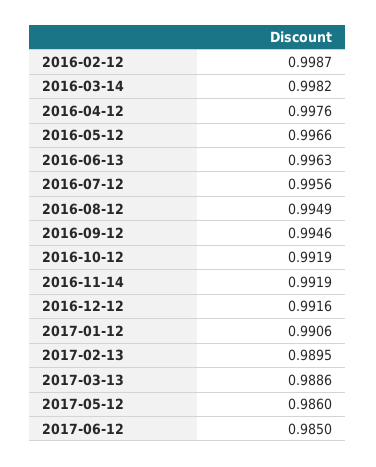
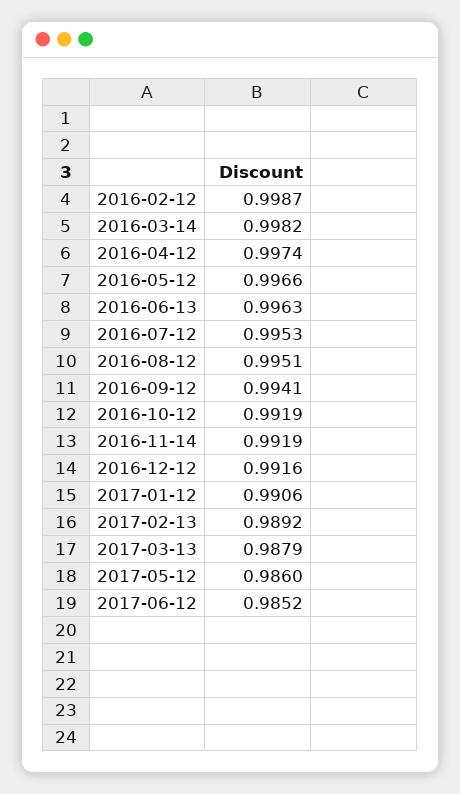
2016-04-12: 0.9976 -> 0.9974
2016-07-12: 0.9956 -> 0.9953
2016-08-12: 0.9949 -> 0.9951
2016-09-12: 0.9946 -> 0.9941
2017-02-13: 0.9895 -> 0.9892
2017-03-13: 0.9886 -> 0.9879
2017-06-12: 0.985 -> 0.9852

